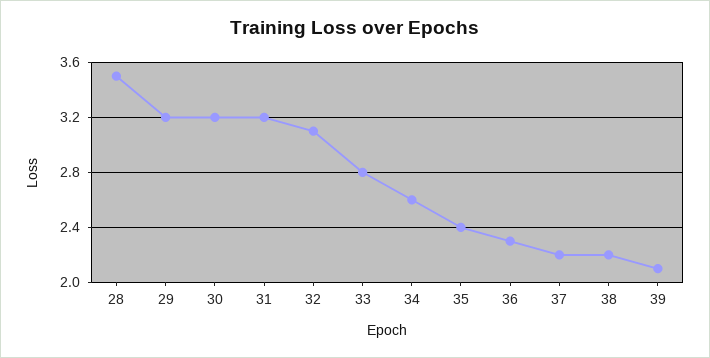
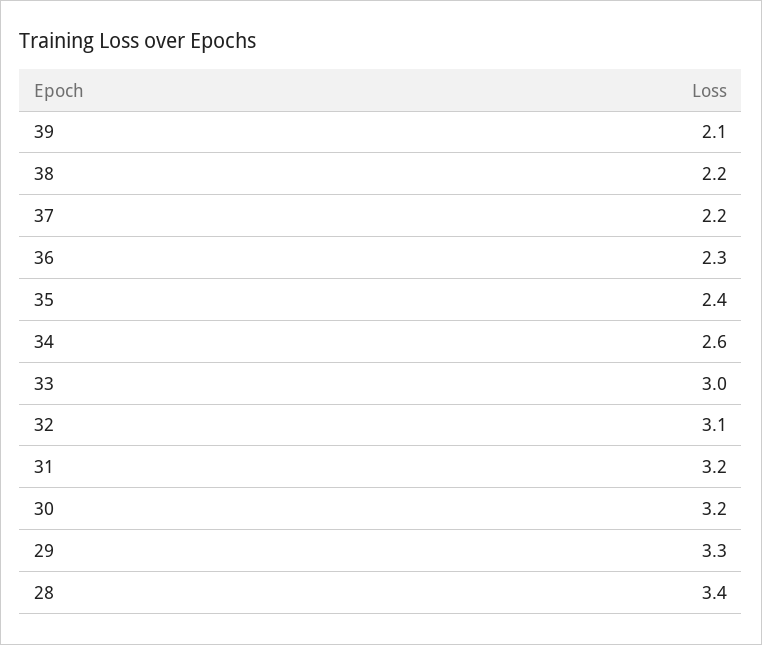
28: 3.5 -> 3.4
29: 3.2 -> 3.3
33: 2.8 -> 3

